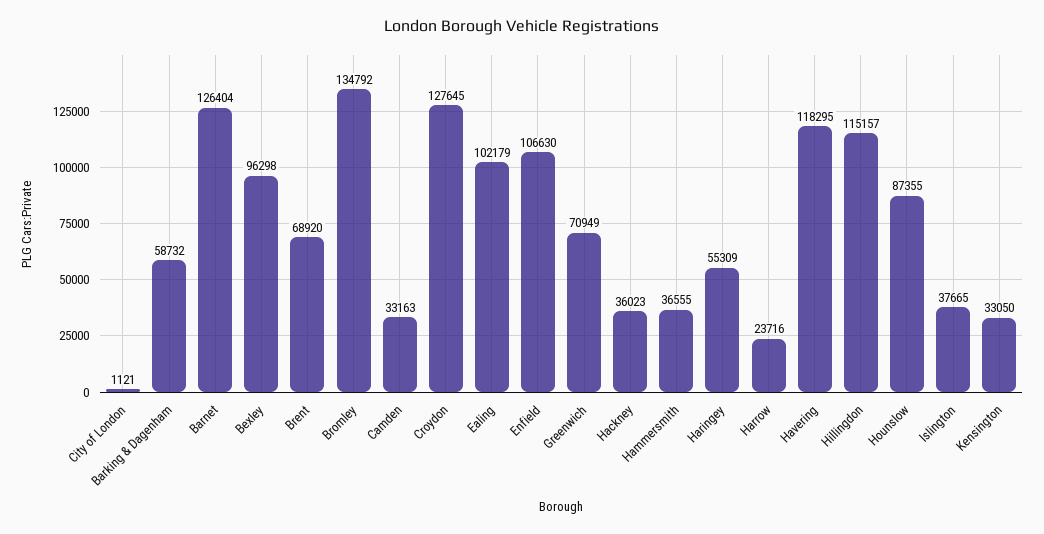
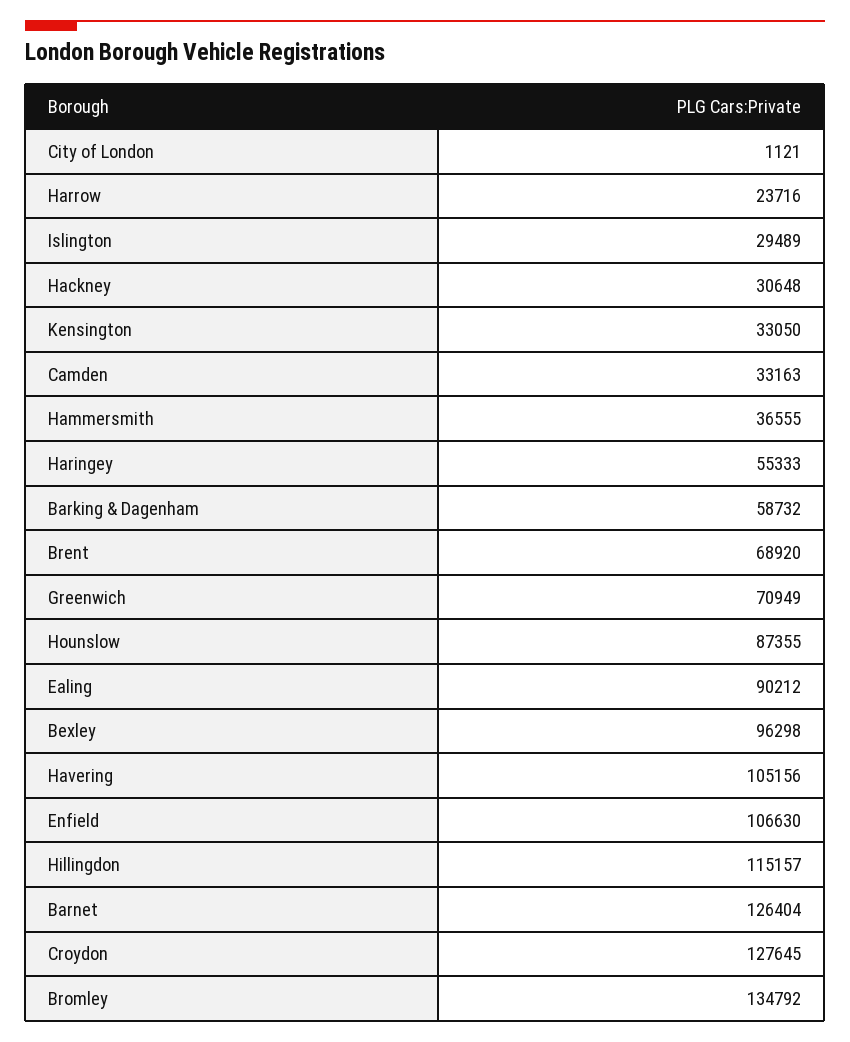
Ealing: 102179 -> 90212
Hackney: 36023 -> 30648
Haringey: 55309 -> 55333
Havering: 118295 -> 105156
Islington: 37665 -> 29489

